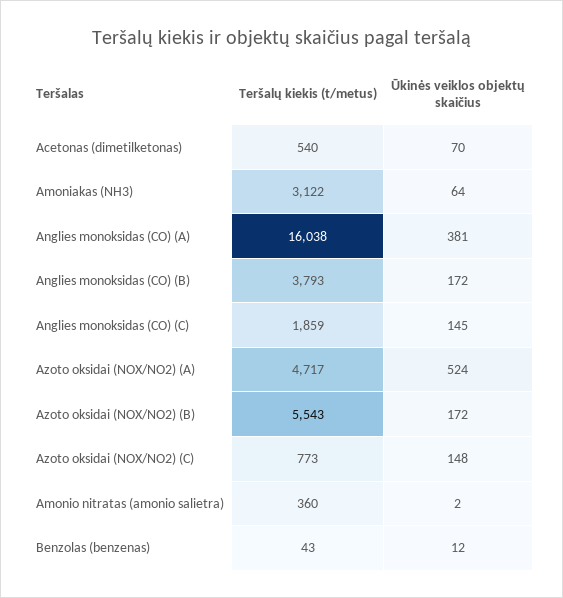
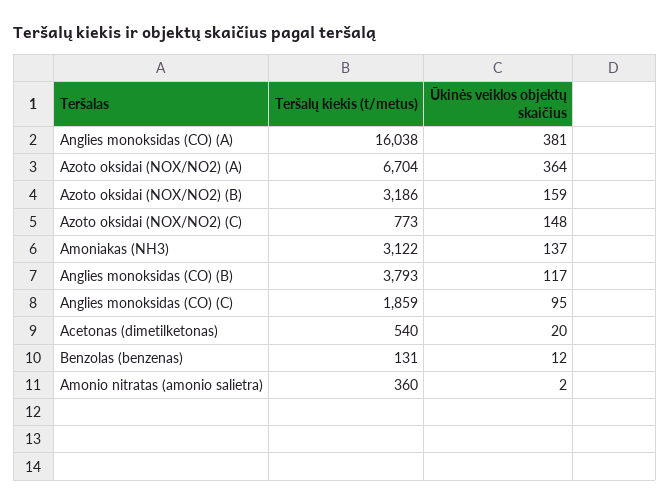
Ūkinės veiklos objektų skaičius, Acetonas (dimetilketonas): 70 -> 20
Ūkinės veiklos objektų skaičius, Amoniakas (NH3): 64 -> 137
Ūkinės veiklos objektų skaičius, Anglies monoksidas (CO) (B): 172 -> 117
Ūkinės veiklos objektų skaičius, Anglies monoksidas (CO) (C): 145 -> 95
Teršalų kiekis (t/metus), Azoto oksidai (NOX/NO2) (A): 4717 -> 6704
Ūkinės veiklos objektų skaičius, Azoto oksidai (NOX/NO2) (A): 524 -> 364
Teršalų kiekis (t/metus), Azoto oksidai (NOX/NO2) (B): 5543 -> 3186
Ūkinės veiklos objektų skaičius, Azoto oksidai (NOX/NO2) (B): 172 -> 159
Teršalų kiekis (t/metus), Benzolas (benzenas): 43 -> 131

